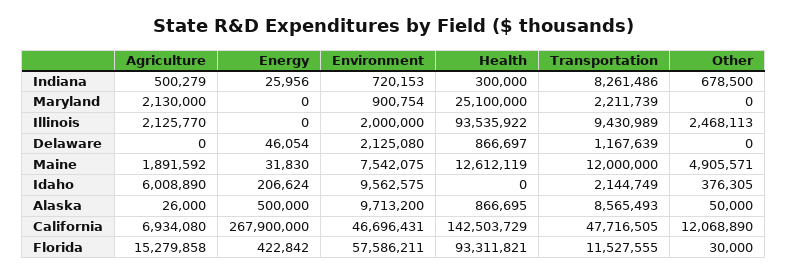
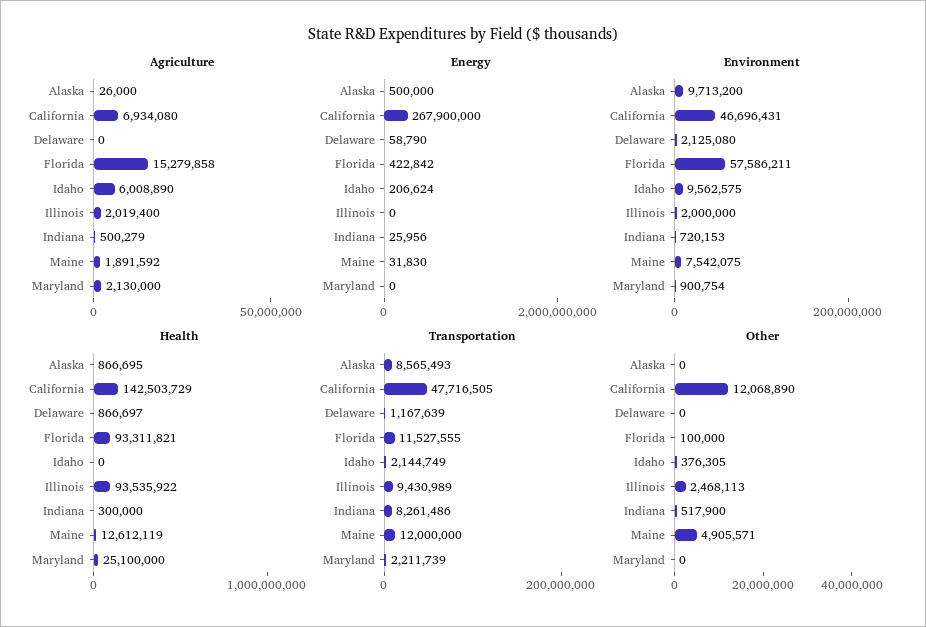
Other, Indiana: 678500 -> 517900
Agriculture, Illinois: 2125770 -> 2019400
Energy, Delaware: 46054 -> 58790
Other, Alaska: 50000 -> 0
Other, Florida: 30000 -> 100000

